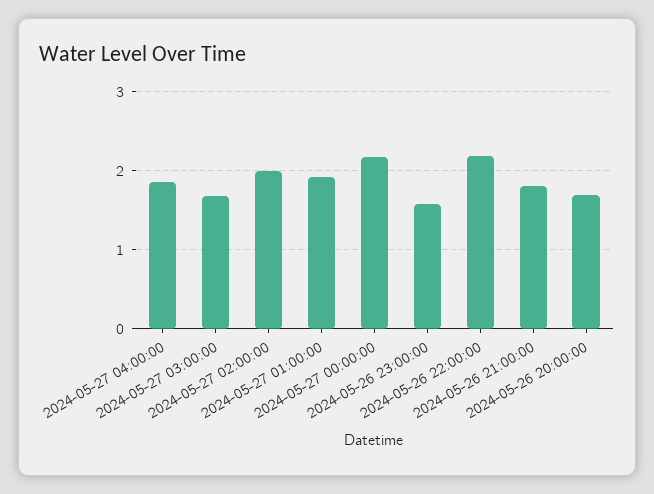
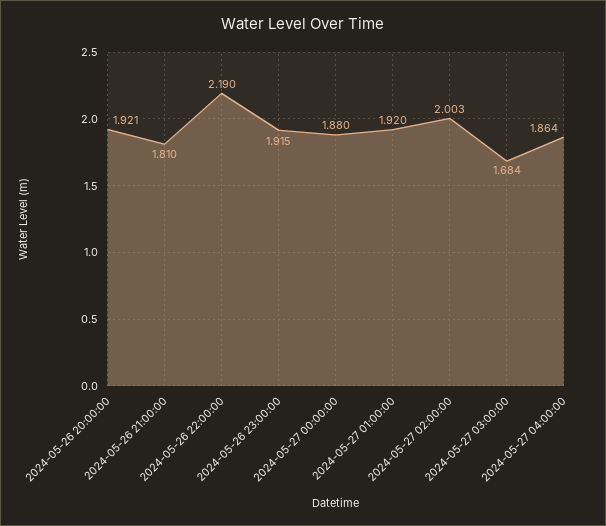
2024-05-27 00:00:00: 2.2 -> 1.88
2024-05-26 23:00:00: 1.6 -> 1.915
2024-05-26 20:00:00: 1.7 -> 1.921

